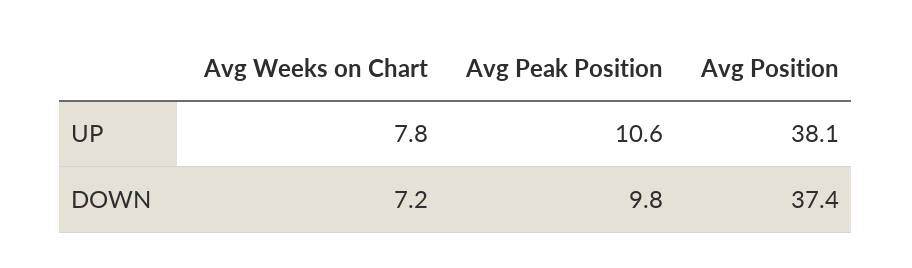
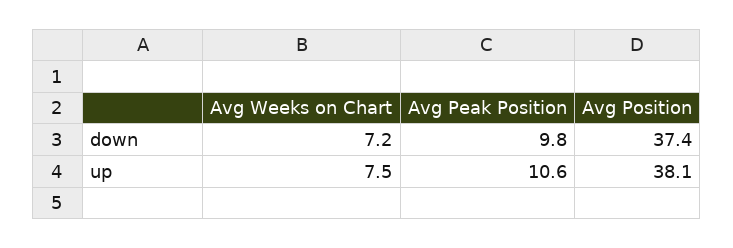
Avg Weeks on Chart, UP: 7.8 -> 7.5

